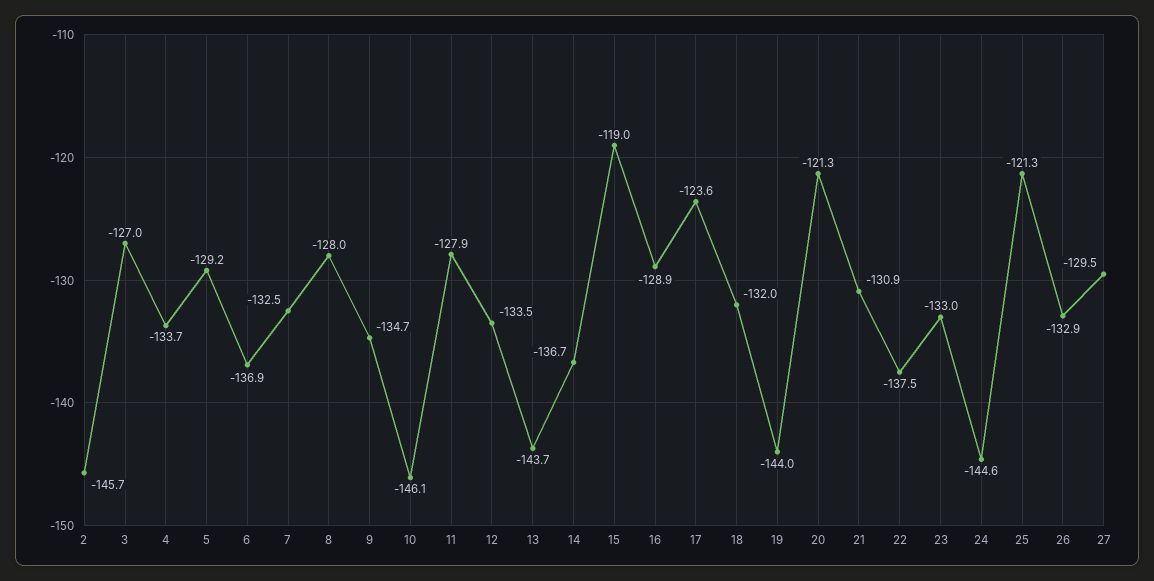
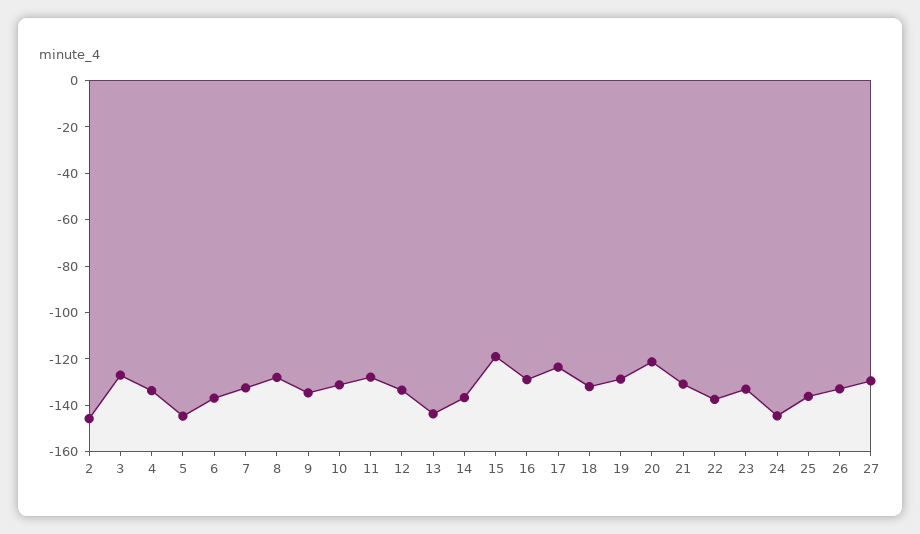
5: -129.2 -> -145
10: -146.1 -> -130
19: -144 -> -130
25: -121.3 -> -135

